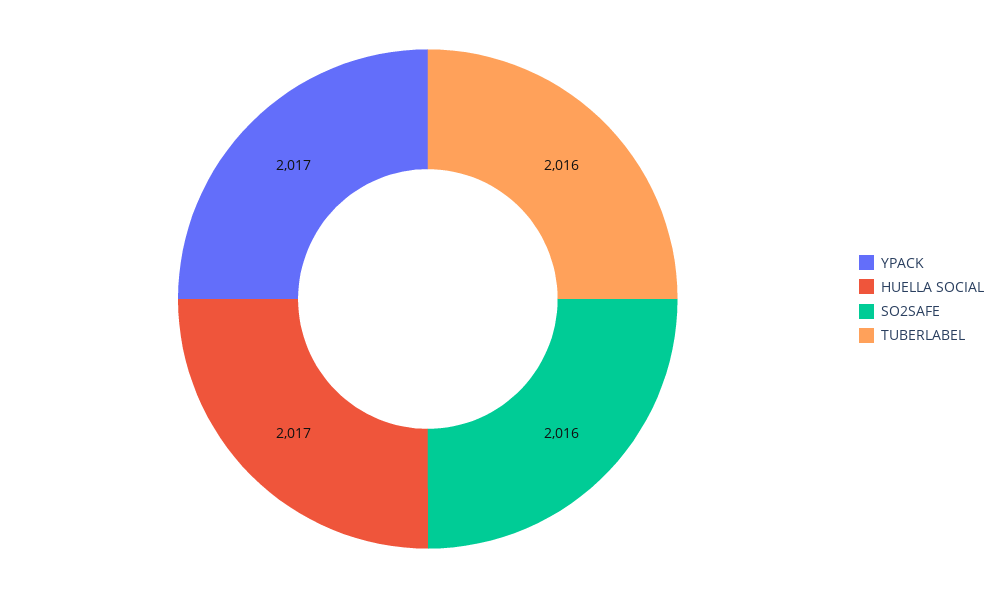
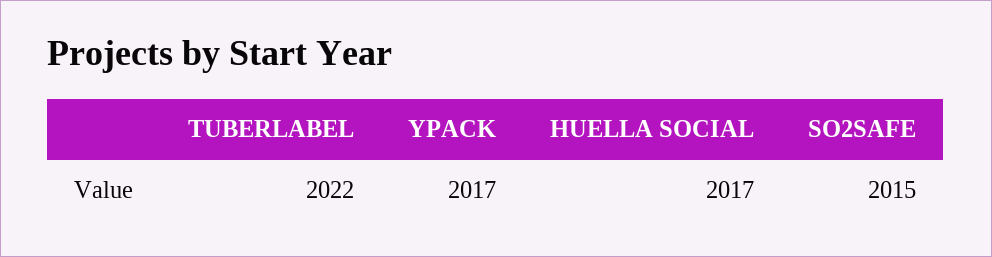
SO2SAFE: 2016 -> 2015
TUBERLABEL: 2016 -> 2022

